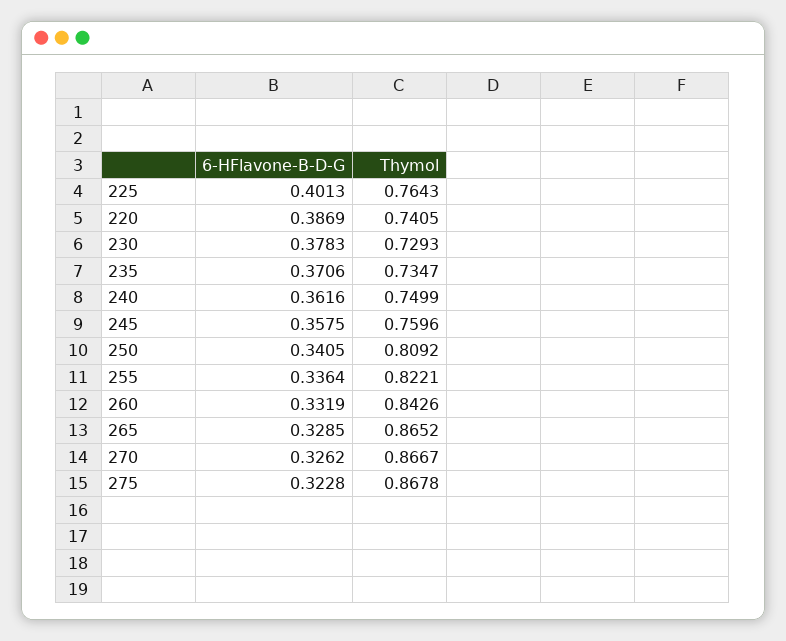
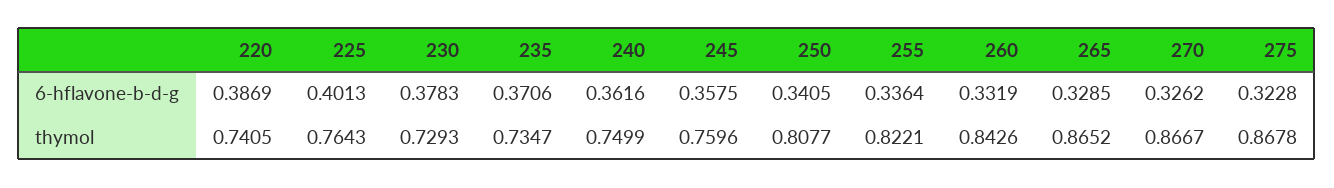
Thymol, 250: 0.8092 -> 0.8077

